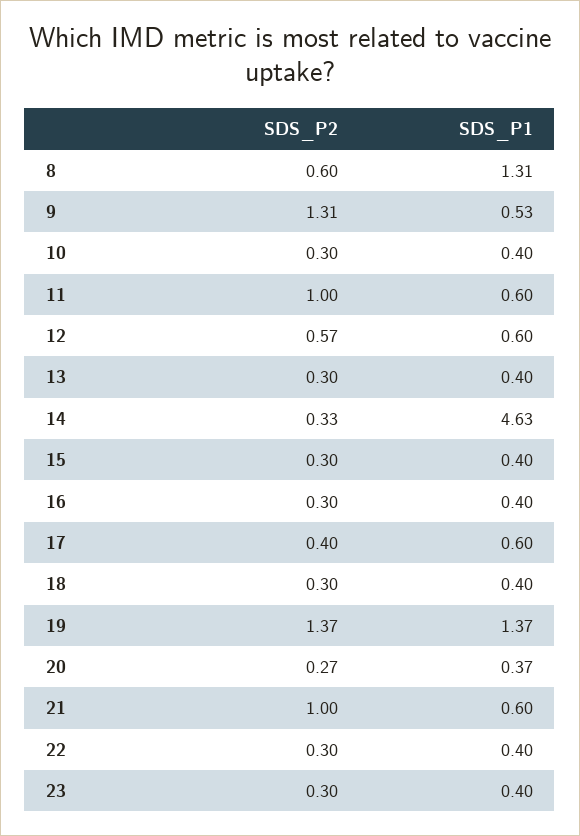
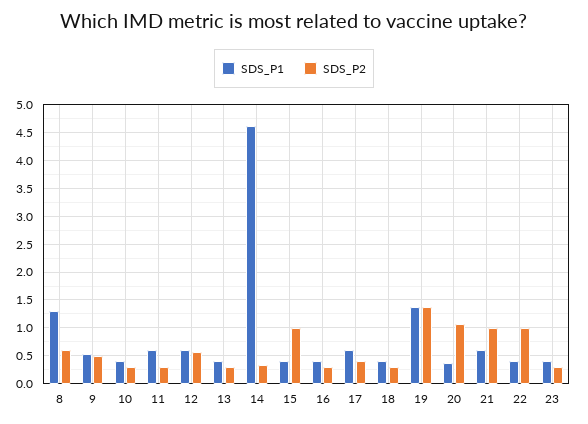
SDS_P2, 9: 1.31 -> 0.5
SDS_P2, 11: 1 -> 0.25
SDS_P2, 15: 0.3 -> 1
SDS_P2, 20: 0.27 -> 1
SDS_P2, 22: 0.3 -> 1

